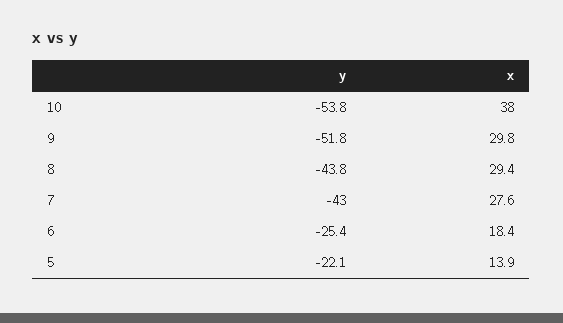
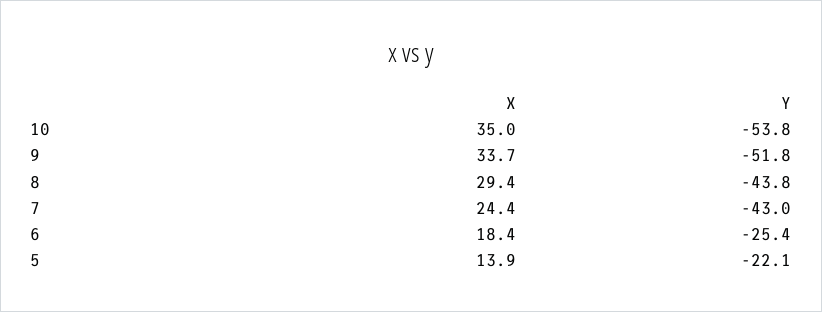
x, 10: 38 -> 35
x, 9: 29.8 -> 33.7
x, 7: 27.6 -> 24.4

